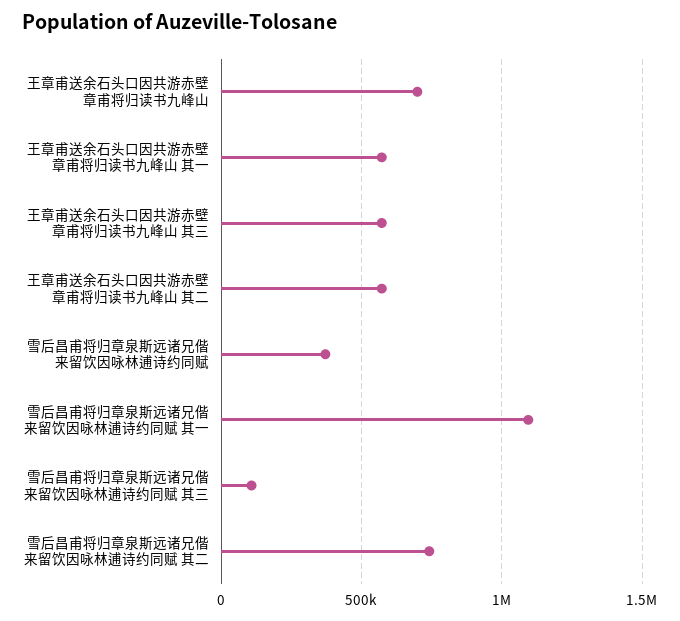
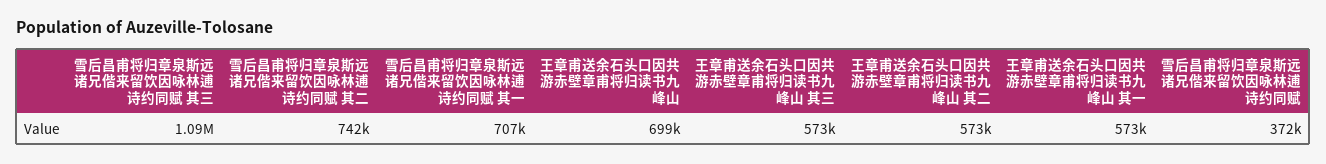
雪后昌甫将归章泉斯远诸兄偕来留饮因咏林逋诗约同赋 其一: 1100000 -> 707000
雪后昌甫将归章泉斯远诸兄偕来留饮因咏林逋诗约同赋 其三: 100000 -> 1090000

